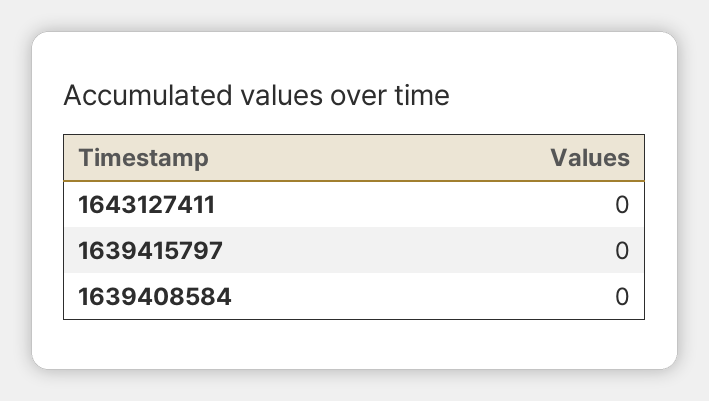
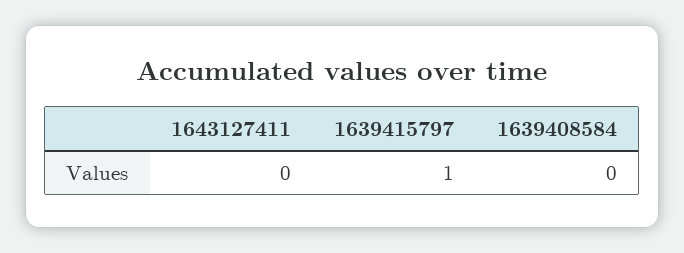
1639415797: 0 -> 1

